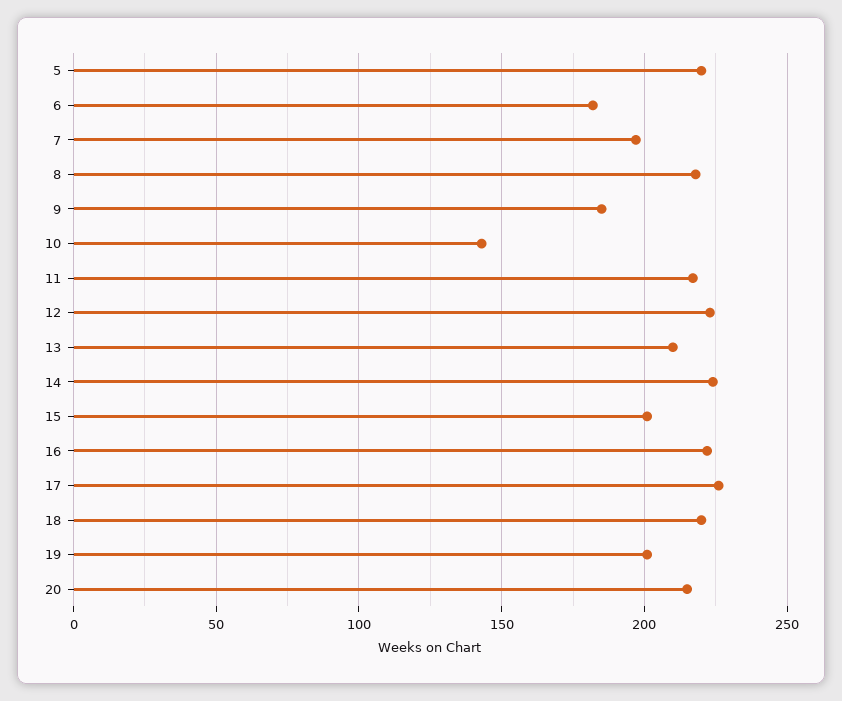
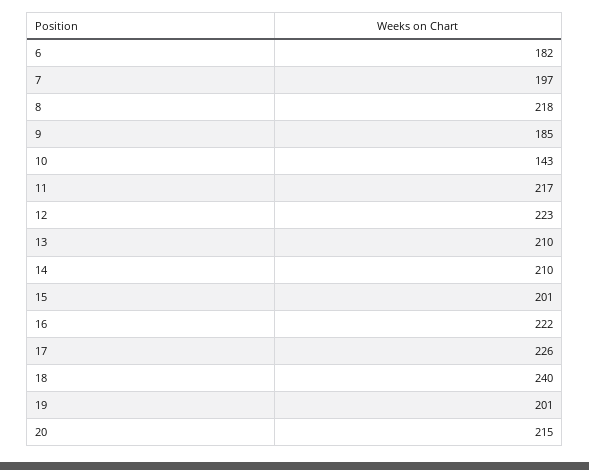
5: 220 -> none
14: 225 -> 210
18: 220 -> 240

